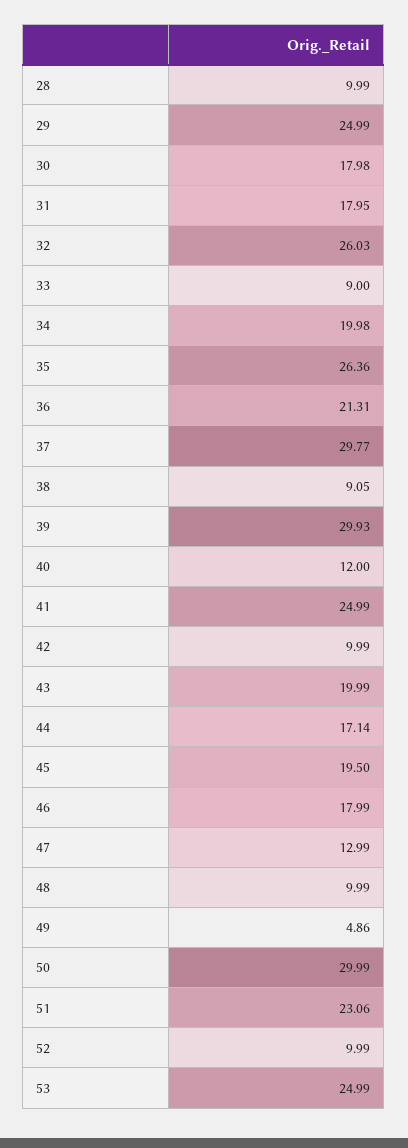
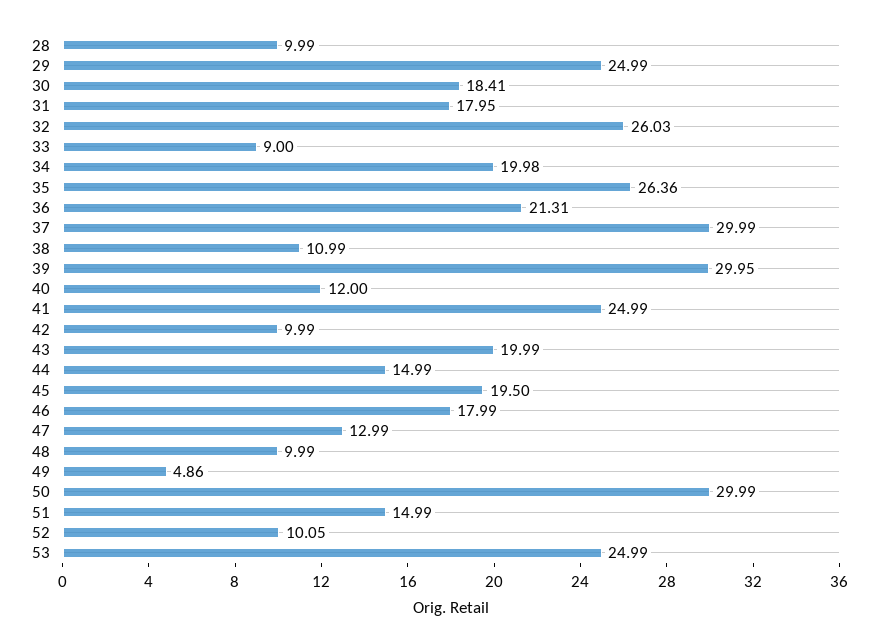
30: 17.98 -> 18.41
37: 29.77 -> 29.99
38: 9.05 -> 10.99
39: 29.93 -> 29.95
44: 17.14 -> 14.99
51: 23.06 -> 14.99
52: 9.99 -> 10.05

